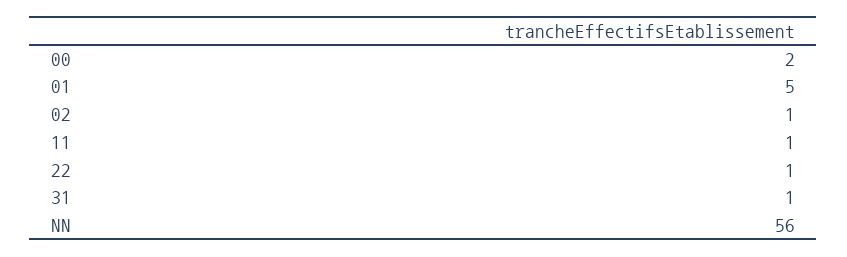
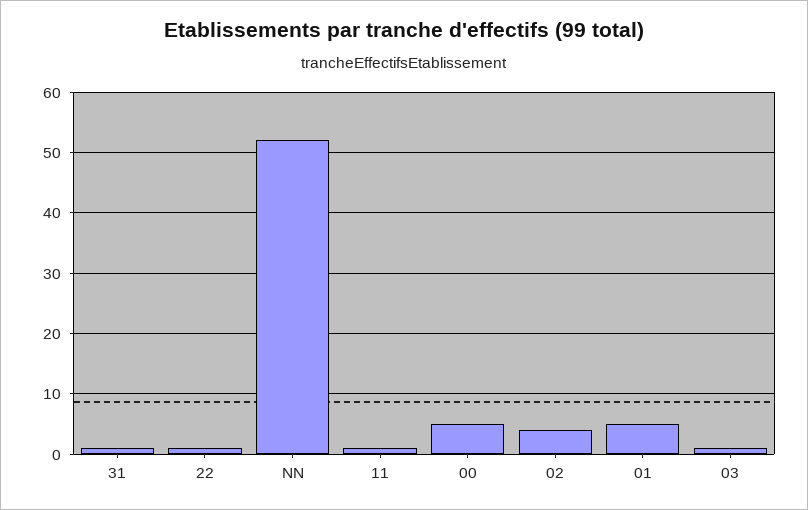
00: 2 -> 5
02: 1 -> 4
NN: 56 -> 52
03: none -> 1

